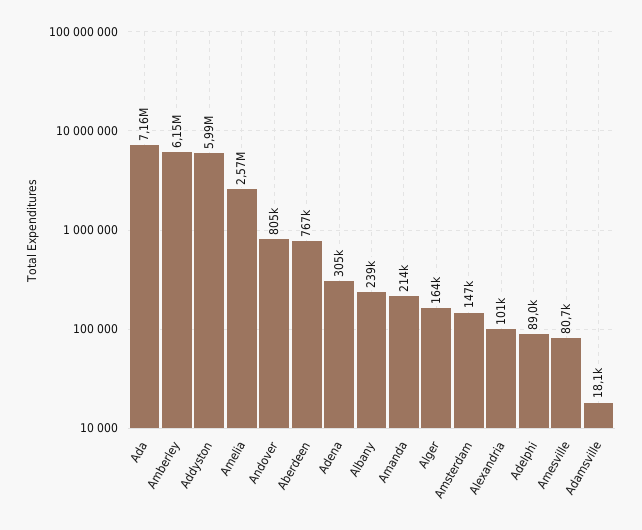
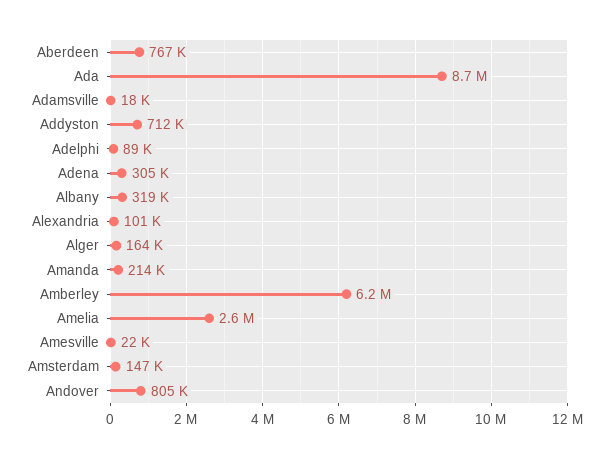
Ada: 7160000 -> 8700000
Addyston: 5990000 -> 712000
Albany: 239000 -> 319000
Amesville: 80700 -> 22000

